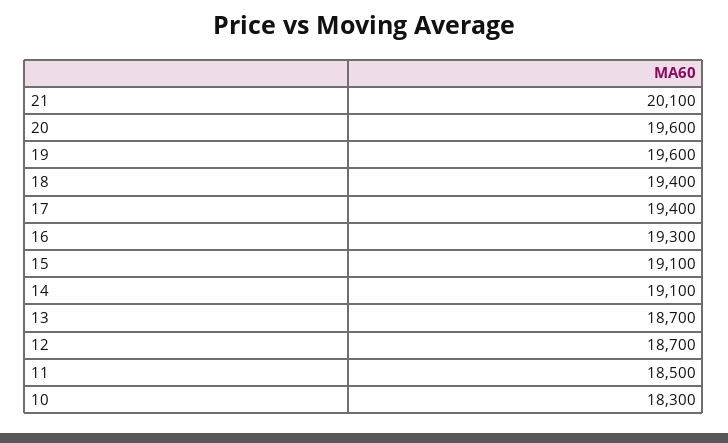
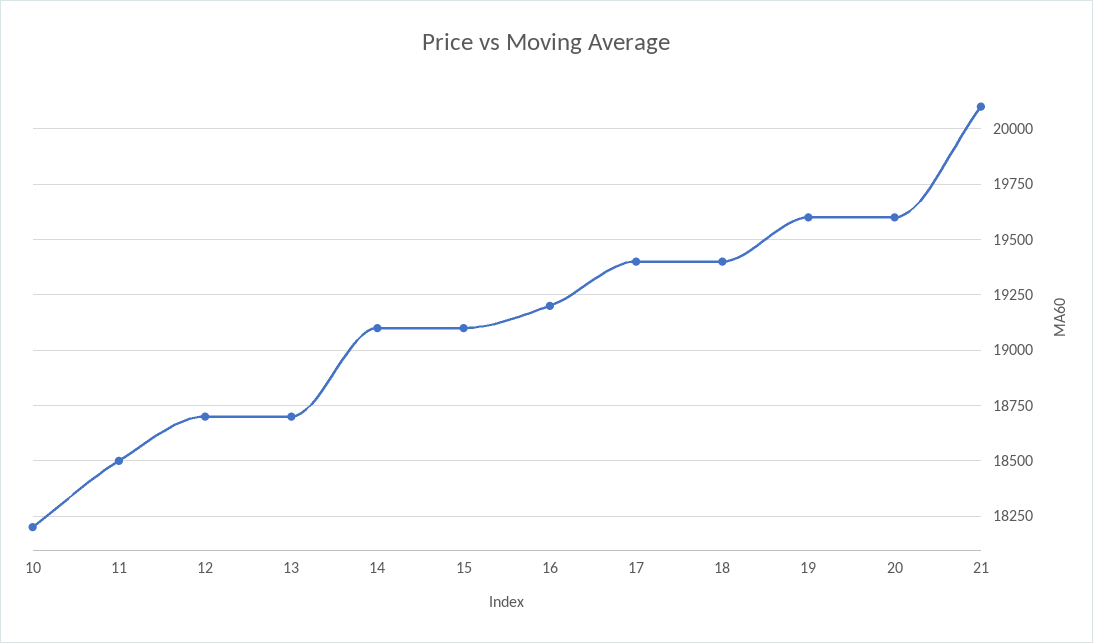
16: 19300 -> 19200
10: 18300 -> 18200

